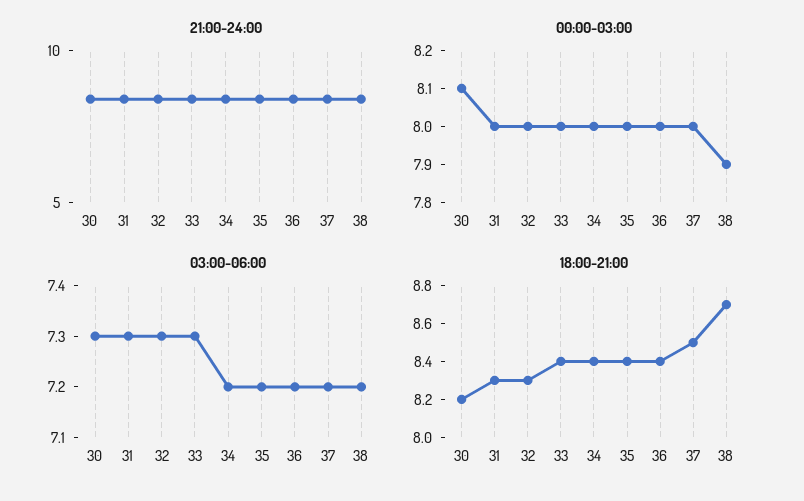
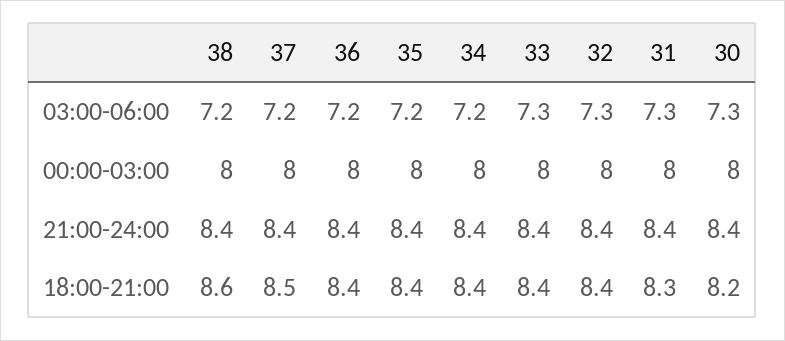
00:00-03:00, 30: 8.1 -> 8
00:00-03:00, 38: 7.9 -> 8
18:00-21:00, 32: 8.3 -> 8.4
18:00-21:00, 38: 8.7 -> 8.6

